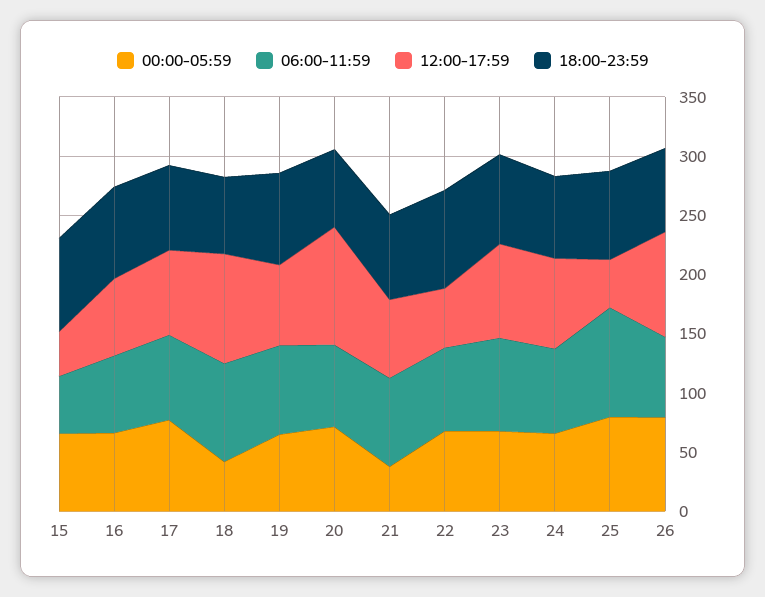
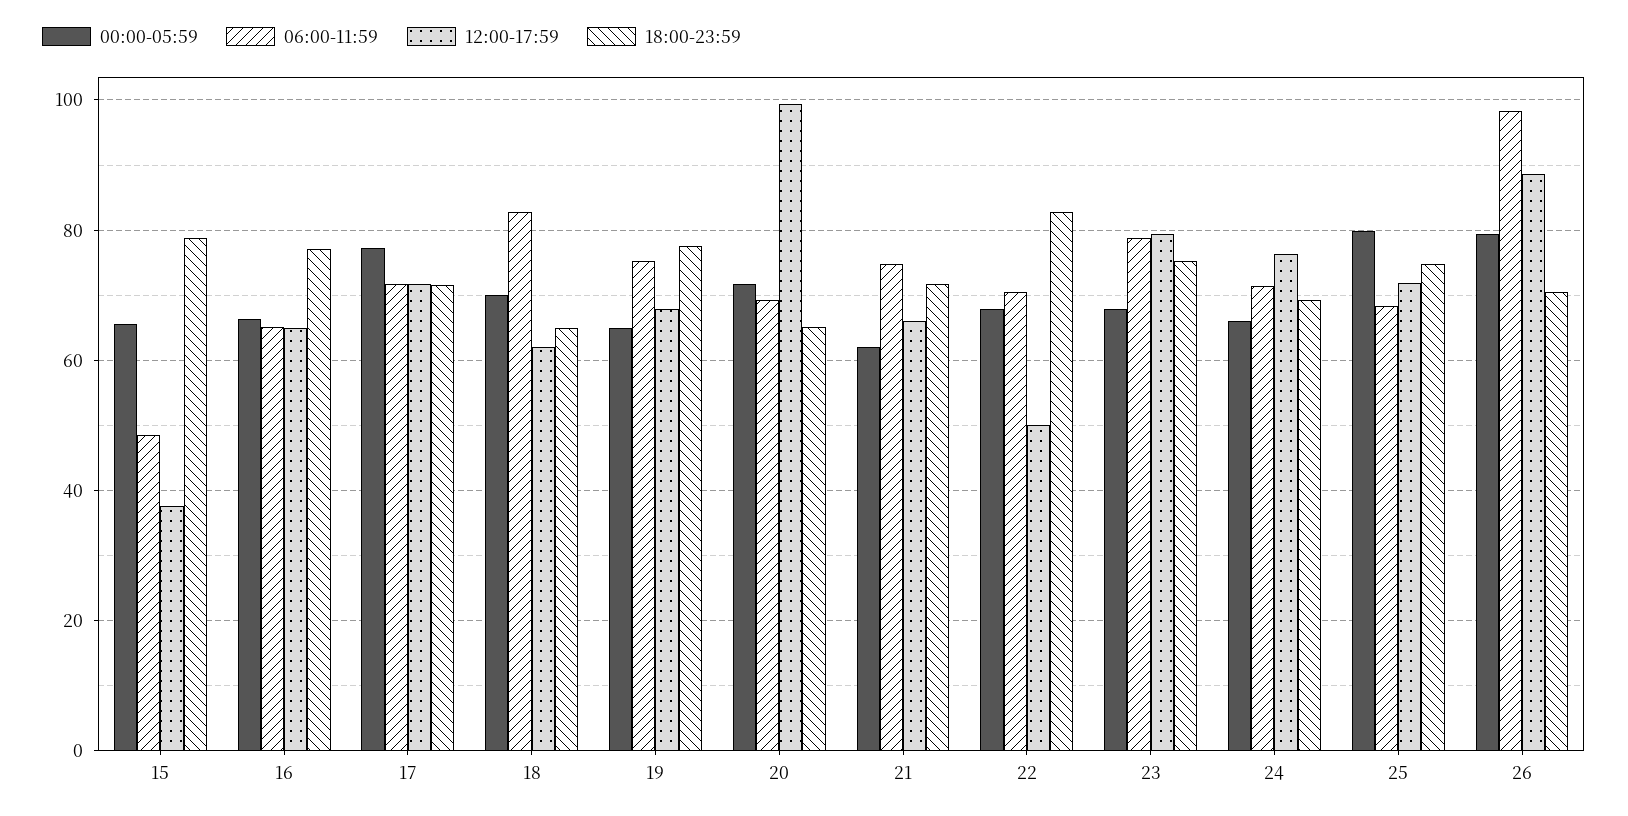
00:00-05:59, 18: 40 -> 70
12:00-17:59, 18: 90 -> 62
00:00-05:59, 21: 40 -> 62
06:00-11:59, 25: 90 -> 68
12:00-17:59, 25: 40 -> 72
06:00-11:59, 26: 70 -> 98

